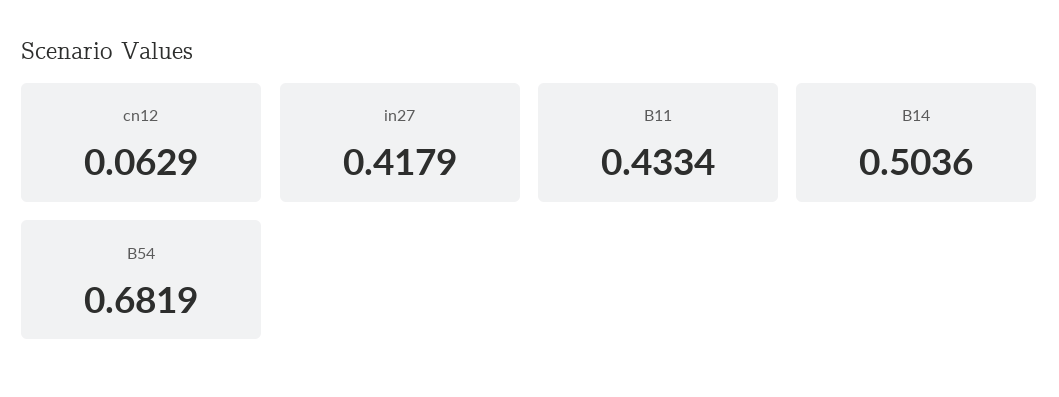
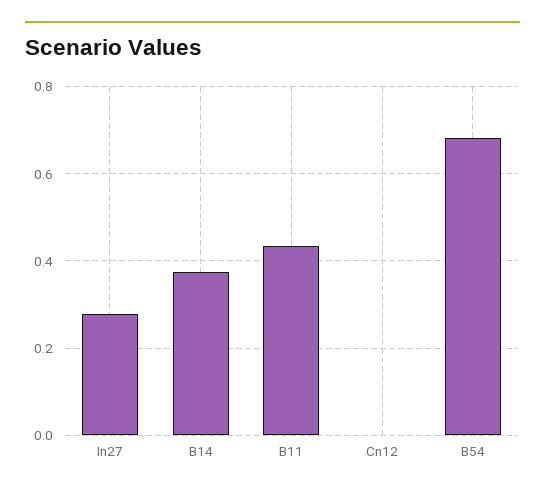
cn12: 0.0629 -> 0
in27: 0.4179 -> 0.28
B14: 0.5036 -> 0.38

